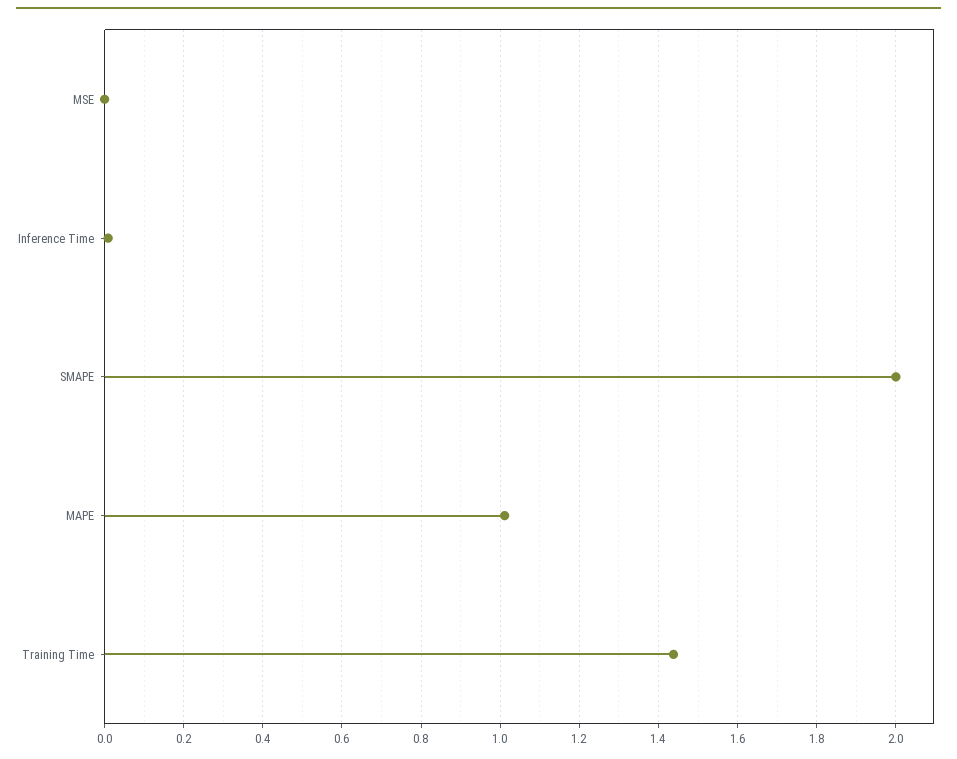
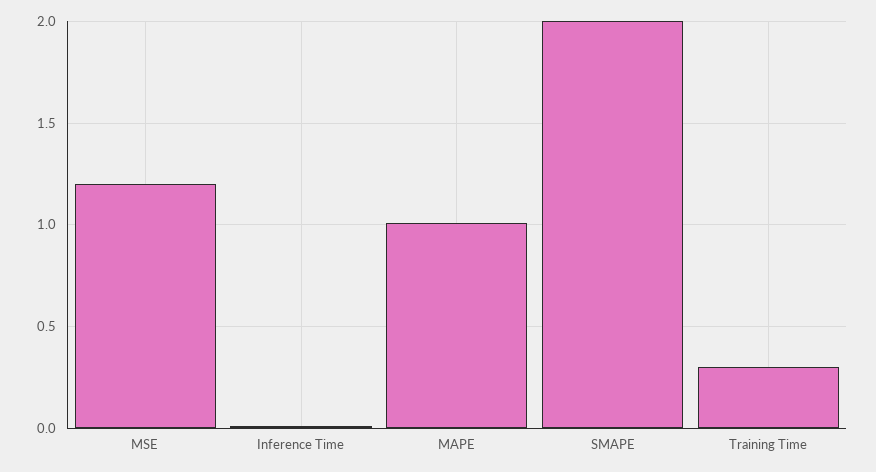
MSE: 0 -> 1.2
Training Time: 1.44 -> 0.3

